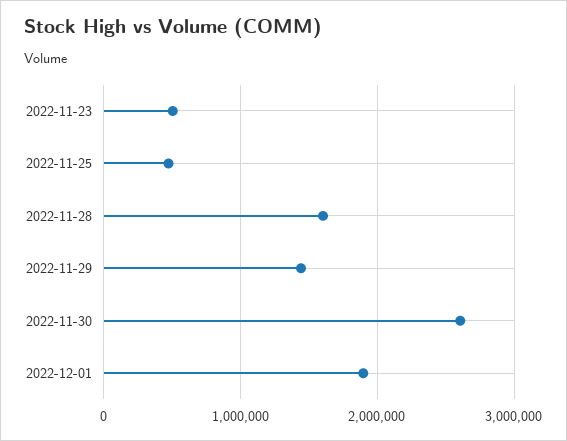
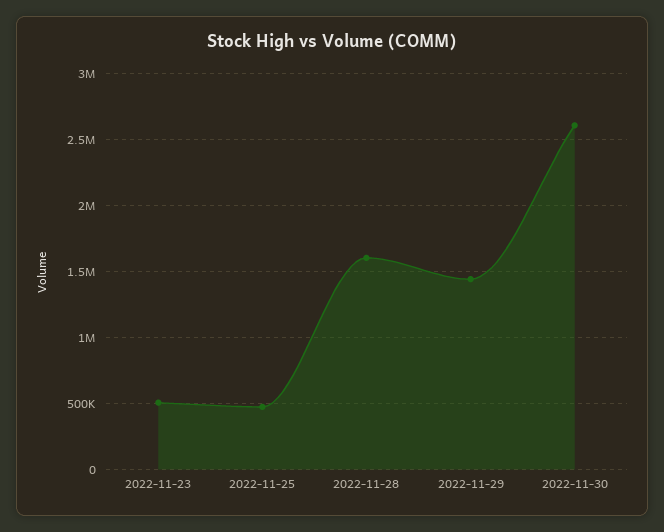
2022-12-01: 1900000 -> none

